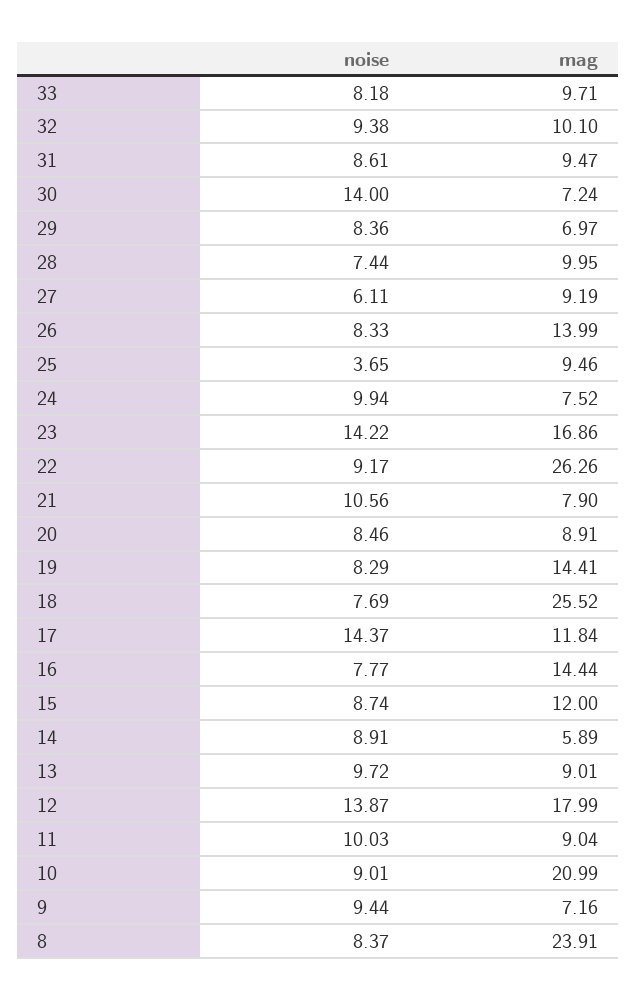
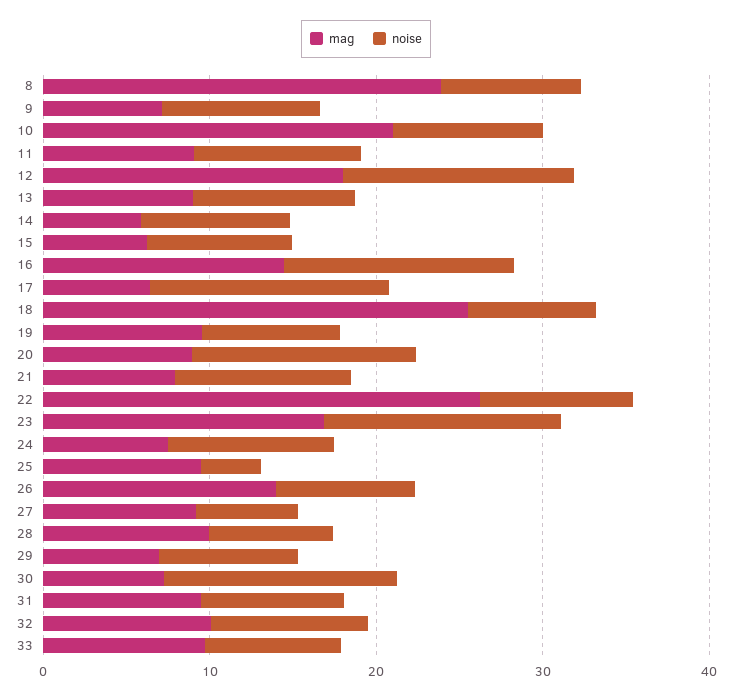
noise, 20: 8.46 -> 14
mag, 19: 14.41 -> 10
mag, 17: 11.84 -> 6
noise, 16: 7.77 -> 14
mag, 15: 12 -> 6

